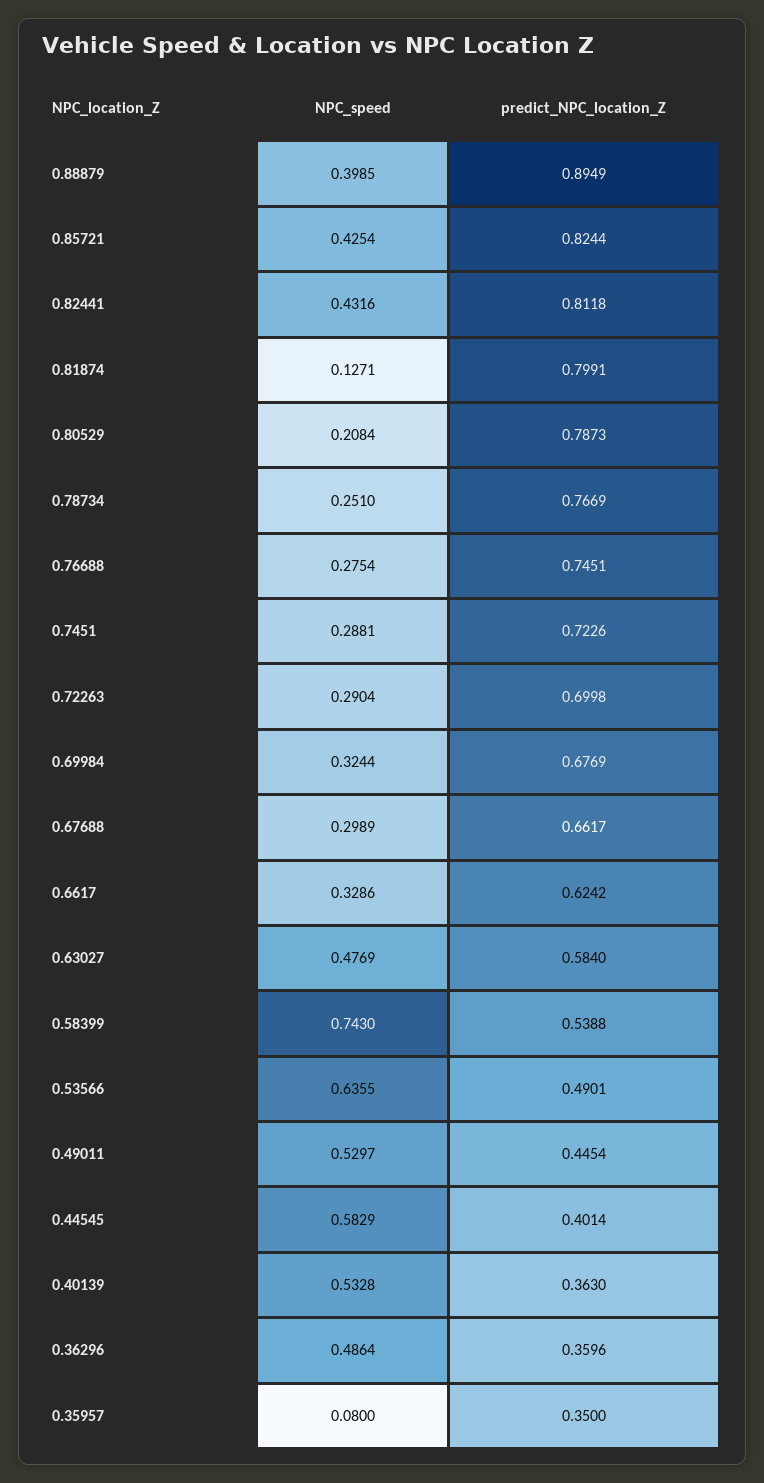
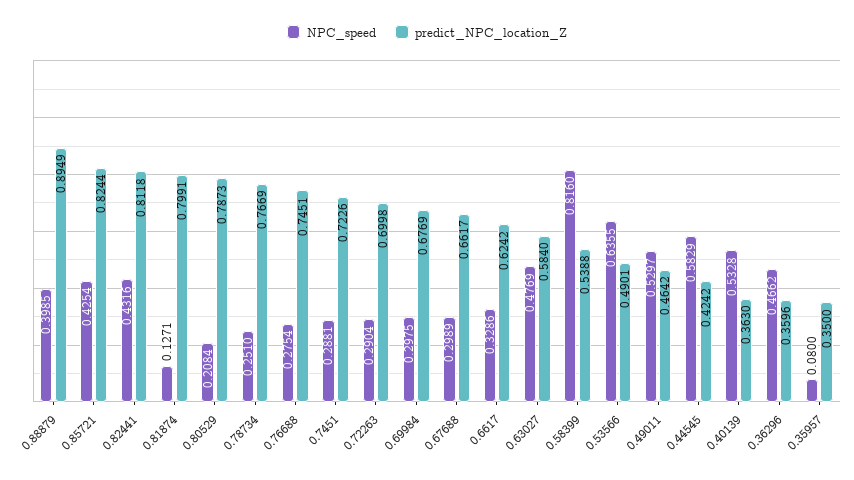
NPC_speed, 0.69984: 0.3244 -> 0.2975
NPC_speed, 0.58399: 0.743 -> 0.816
predict_NPC_location_Z, 0.49011: 0.4454 -> 0.4642
predict_NPC_location_Z, 0.44545: 0.4014 -> 0.4242
NPC_speed, 0.36296: 0.4864 -> 0.4662

